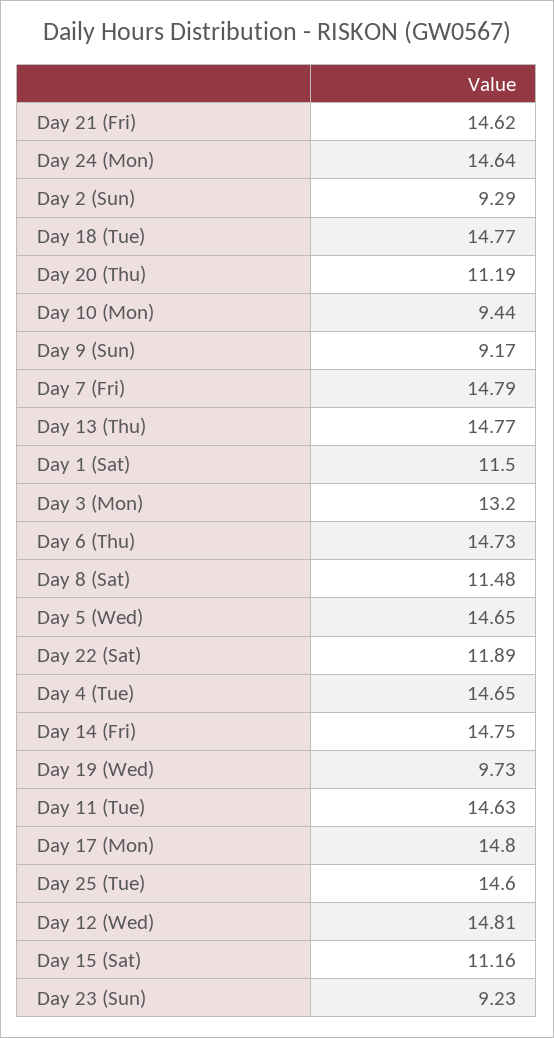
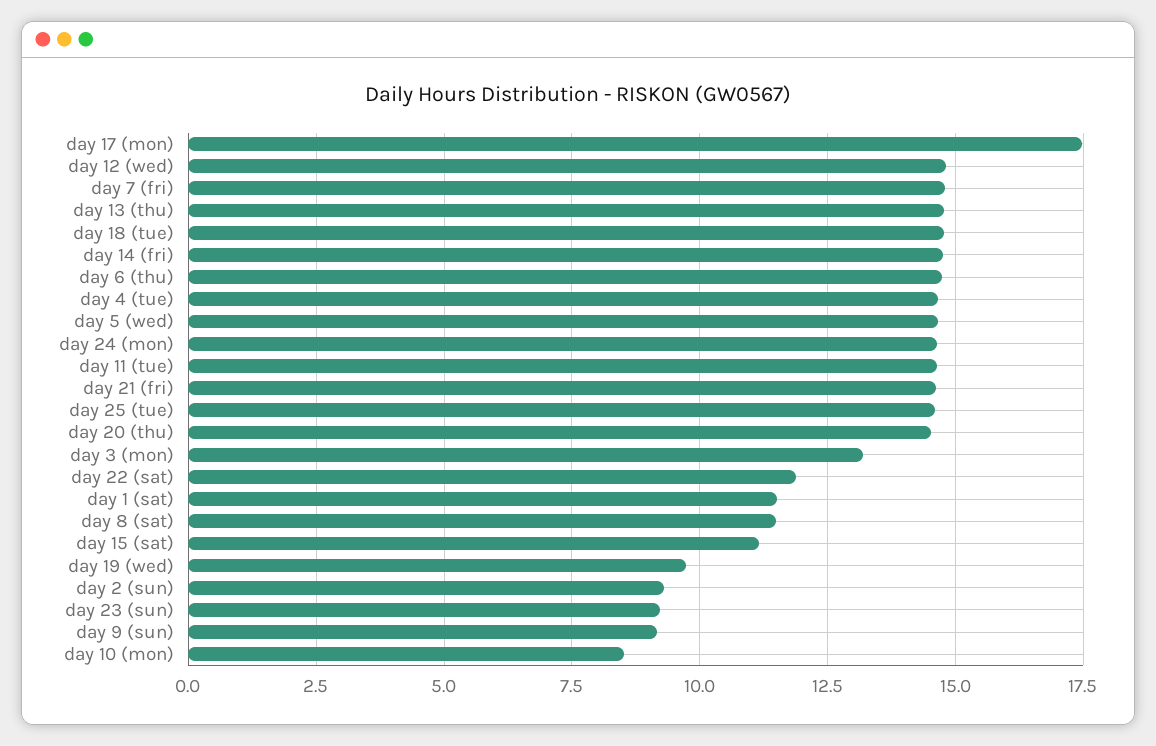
Day 20 (Thu): 11.19 -> 14.5
Day 10 (Mon): 9.44 -> 8.5
Day 17 (Mon): 14.8 -> 17.5

